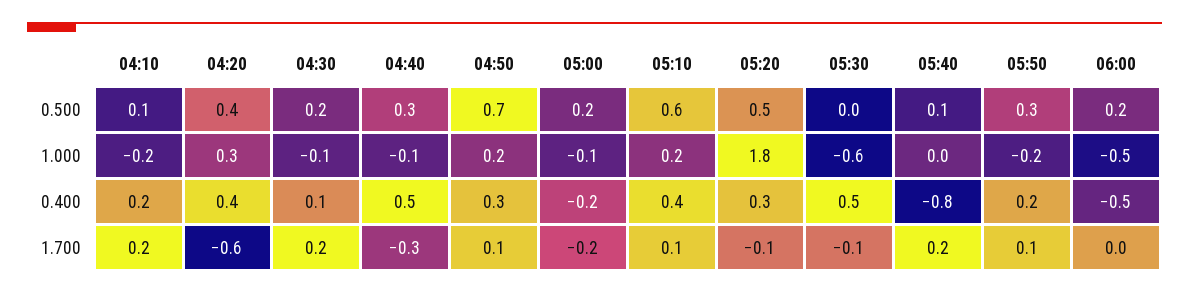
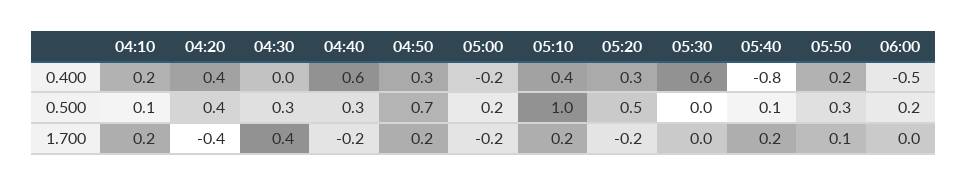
04:30, 0.500: 0.2 -> 0.3
05:10, 0.500: 0.6 -> 1
04:10, 1.000: -0.2 -> none
04:20, 1.000: 0.3 -> none
04:30, 1.000: -0.1 -> none
04:40, 1.000: -0.1 -> none
04:50, 1.000: 0.2 -> none
05:00, 1.000: -0.1 -> none
05:10, 1.000: 0.2 -> none
05:20, 1.000: 1.8 -> none
05:30, 1.000: -0.6 -> none
05:40, 1.000: 0 -> none
05:50, 1.000: -0.2 -> none
06:00, 1.000: -0.5 -> none
04:30, 0.400: 0.1 -> 0
04:40, 0.400: 0.5 -> 0.6
05:30, 0.400: 0.5 -> 0.6
04:20, 1.700: -0.6 -> -0.4
04:30, 1.700: 0.2 -> 0.4
04:40, 1.700: -0.3 -> -0.2
04:50, 1.700: 0.1 -> 0.2
05:10, 1.700: 0.1 -> 0.2
05:20, 1.700: -0.1 -> -0.2
05:30, 1.700: -0.1 -> 0

